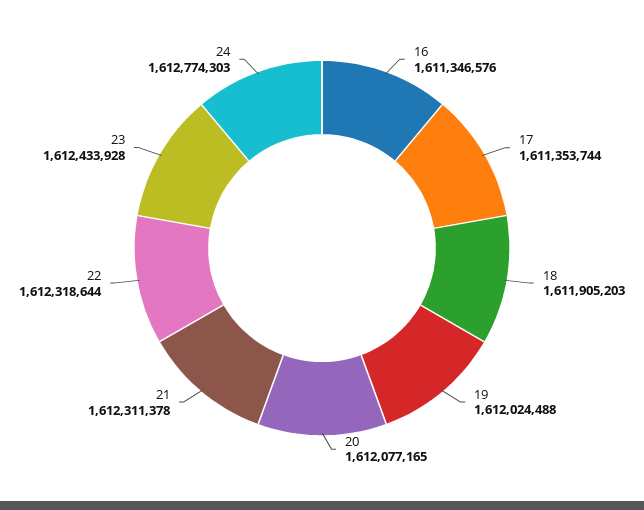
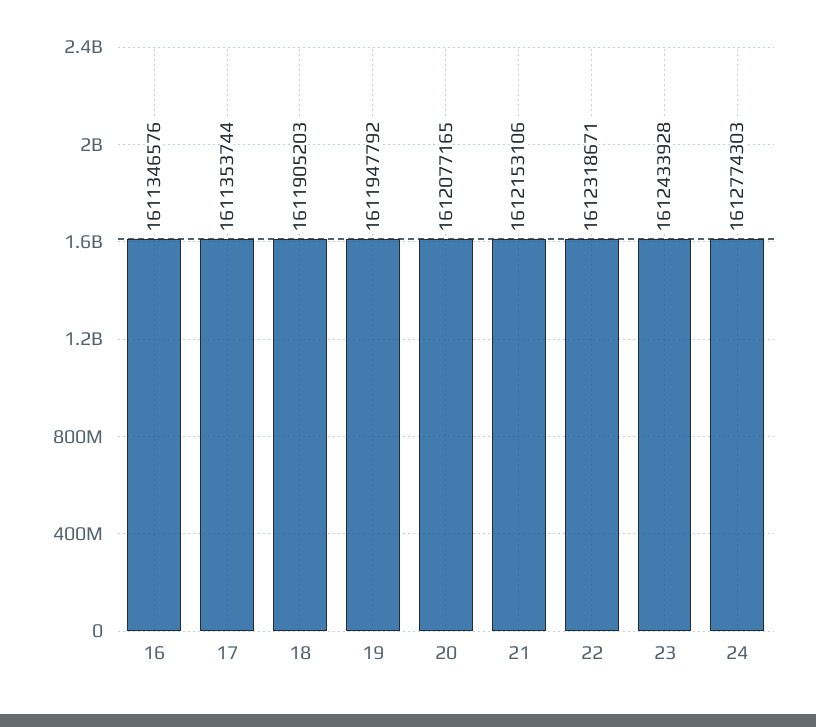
19: 1612024488 -> 1611947792
21: 1612311378 -> 1612153106
22: 1612318644 -> 1612318671

